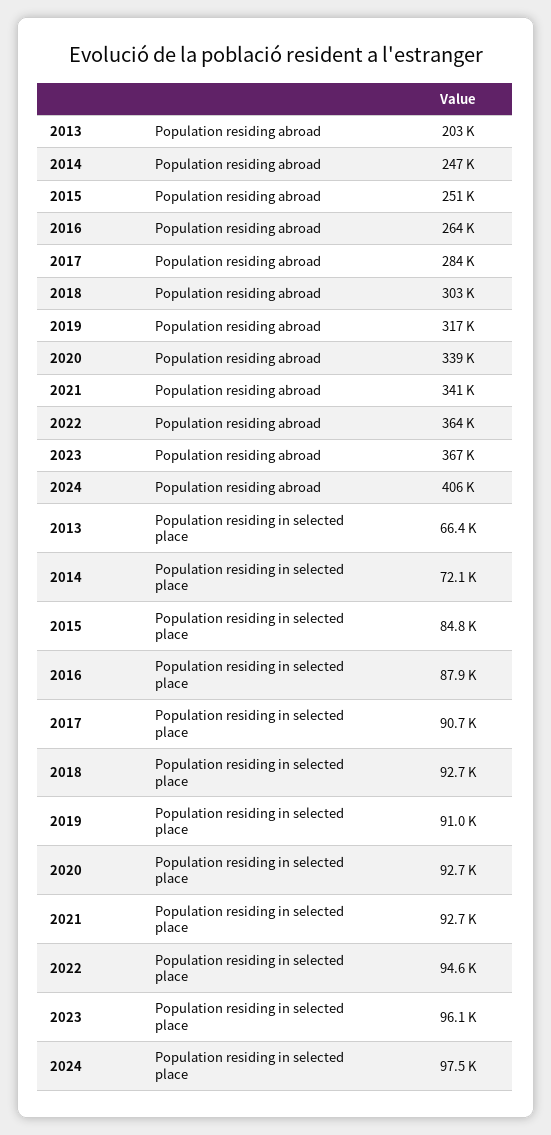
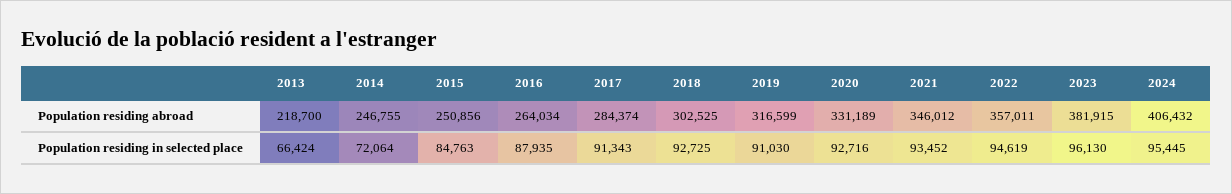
2013, Population residing abroad: 203000 -> 218700
2020, Population residing abroad: 339000 -> 331189
2021, Population residing abroad: 341000 -> 346012
2022, Population residing abroad: 364000 -> 357011
2023, Population residing abroad: 367000 -> 381915
2017, Population residing in selected place: 90700 -> 91343
2021, Population residing in selected place: 92700 -> 93452
2024, Population residing in selected place: 97500 -> 95445

